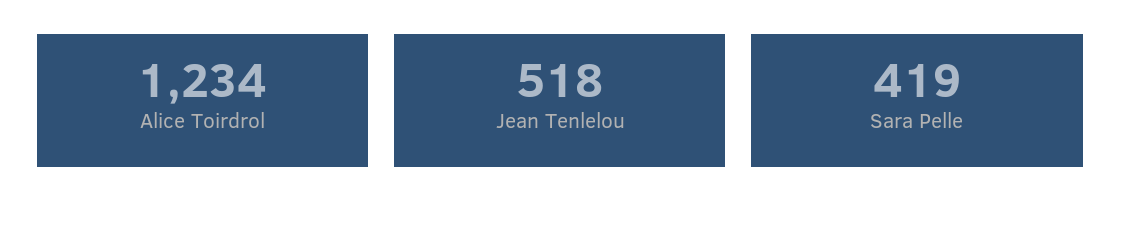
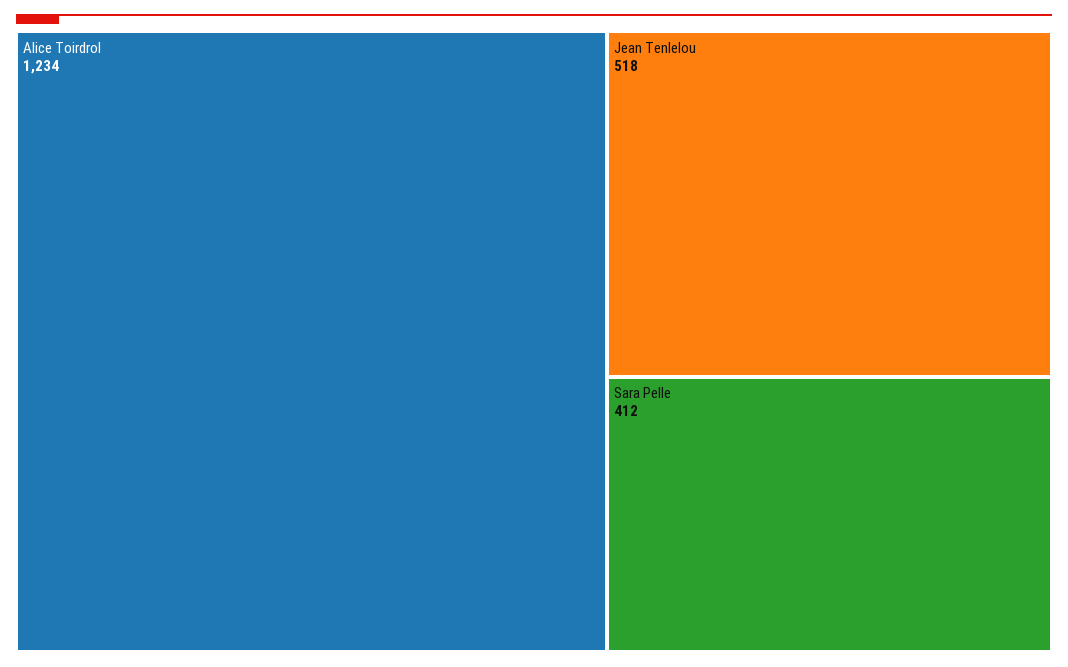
Sara Pelle: 419 -> 412

